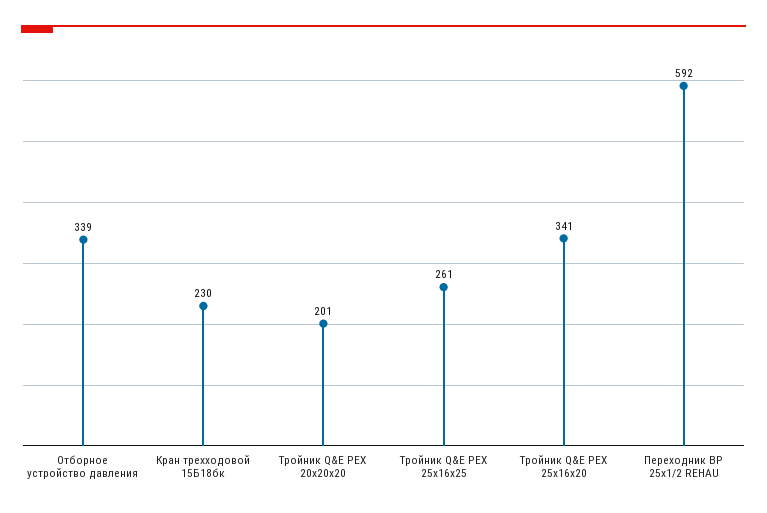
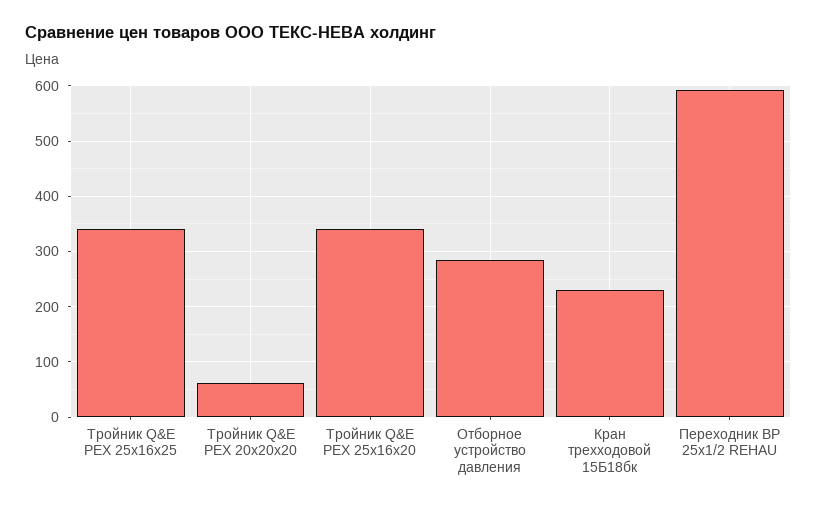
Отборное устройство давления: 339 -> 280
Тройник Q&E PEX 20х20х20: 201 -> 60
Тройник Q&E PEX 25х16х25: 261 -> 340

